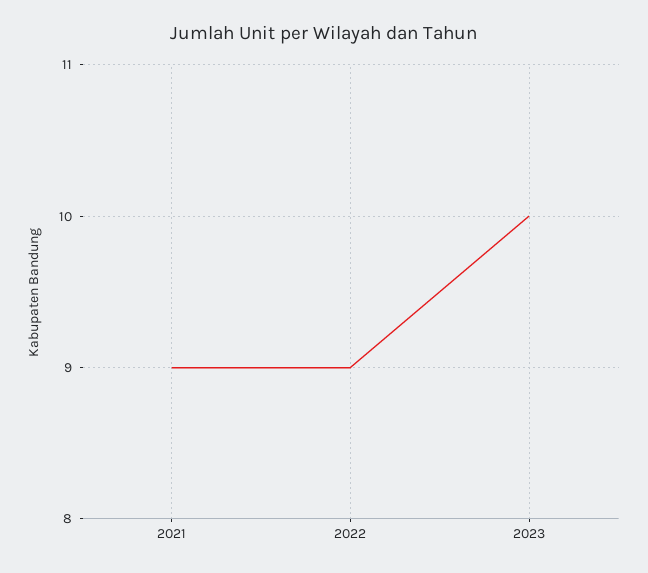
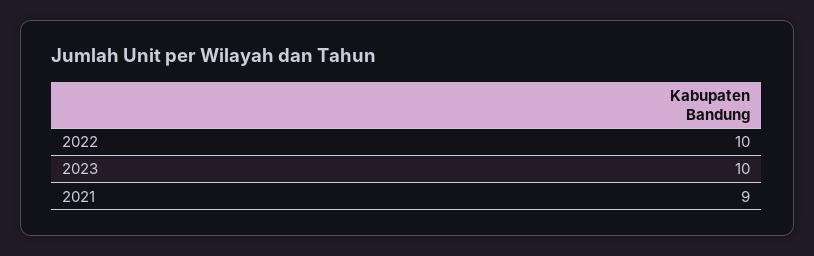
2022: 9 -> 10

